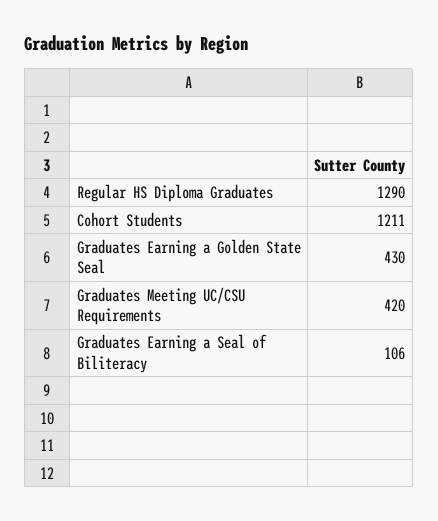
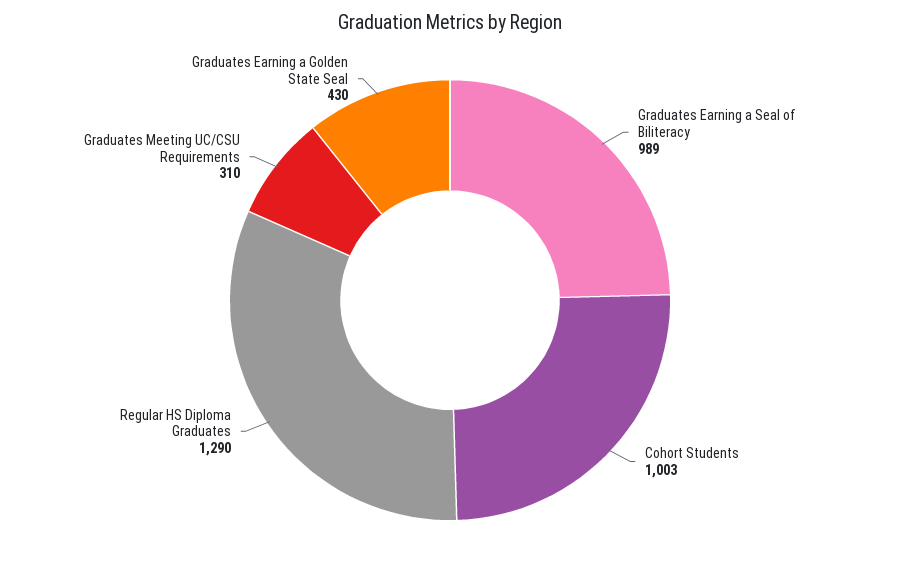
Cohort Students: 1211 -> 1003
Graduates Meeting UC/CSU Requirements: 420 -> 310
Graduates Earning a Seal of Biliteracy: 106 -> 989

